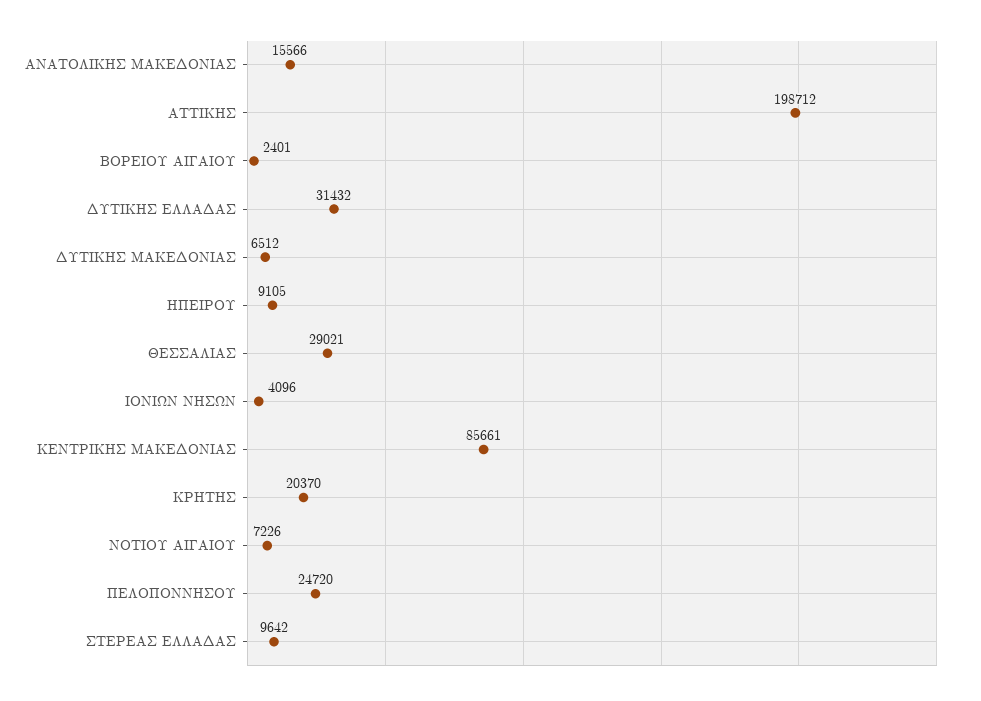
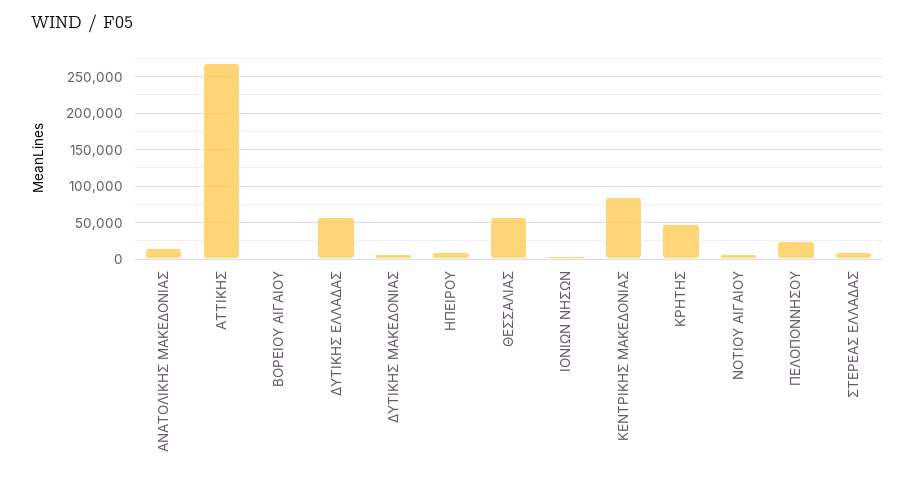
ΑΤΤΙΚΗΣ: 198712 -> 270000
ΔΥΤΙΚΗΣ ΕΛΛΑΔΑΣ: 31432 -> 60000
ΘΕΣΣΑΛΙΑΣ: 29021 -> 60000
ΚΡΗΤΗΣ: 20370 -> 50000

